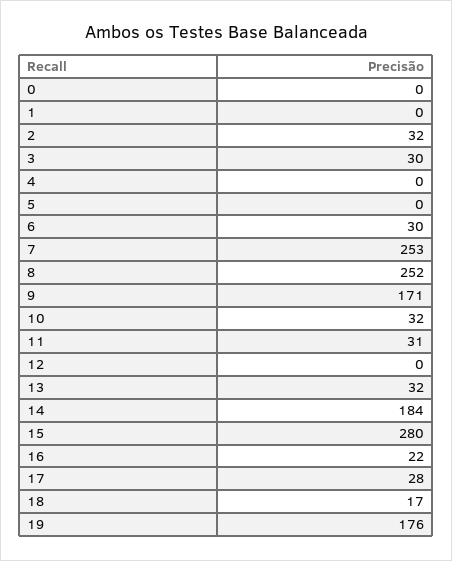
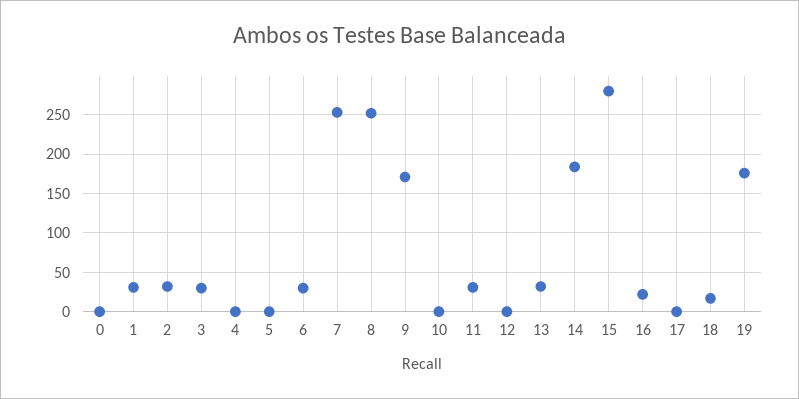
1: 0 -> 30
10: 32 -> 0
17: 28 -> 0

